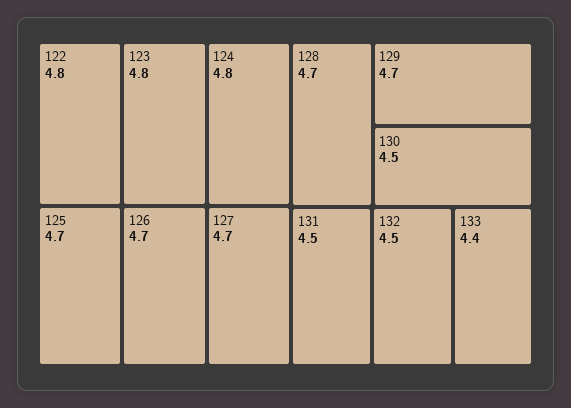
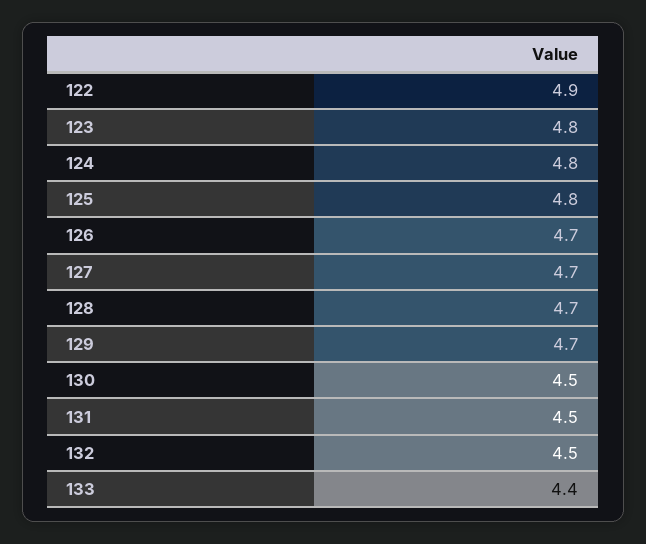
122: 4.8 -> 4.9
125: 4.7 -> 4.8

